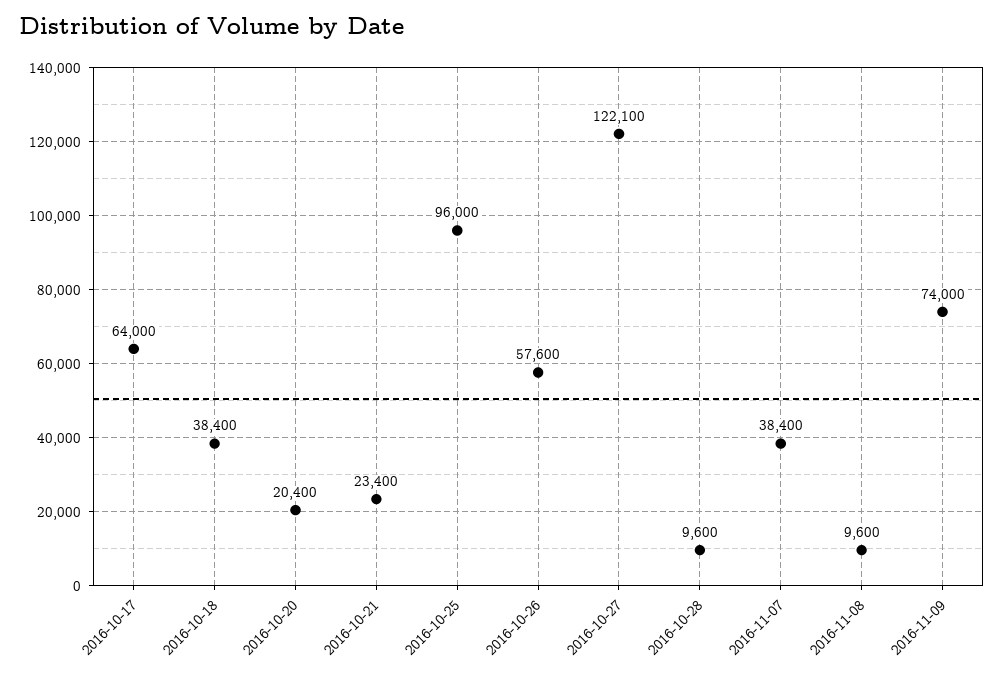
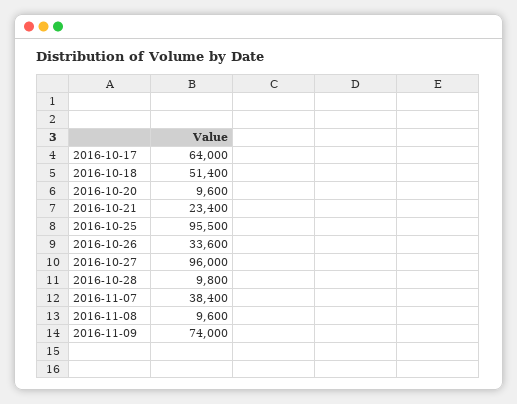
2016-10-18: 38400 -> 51400
2016-10-20: 20400 -> 9600
2016-10-25: 96000 -> 95500
2016-10-26: 57600 -> 33600
2016-10-27: 122100 -> 96000
2016-10-28: 9600 -> 9800

